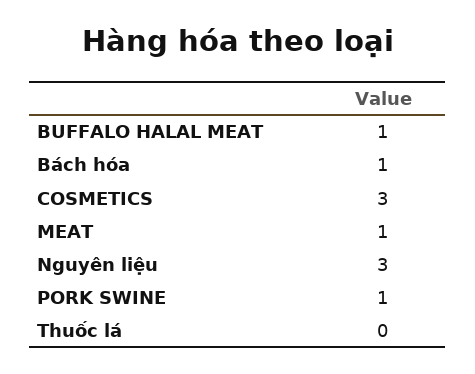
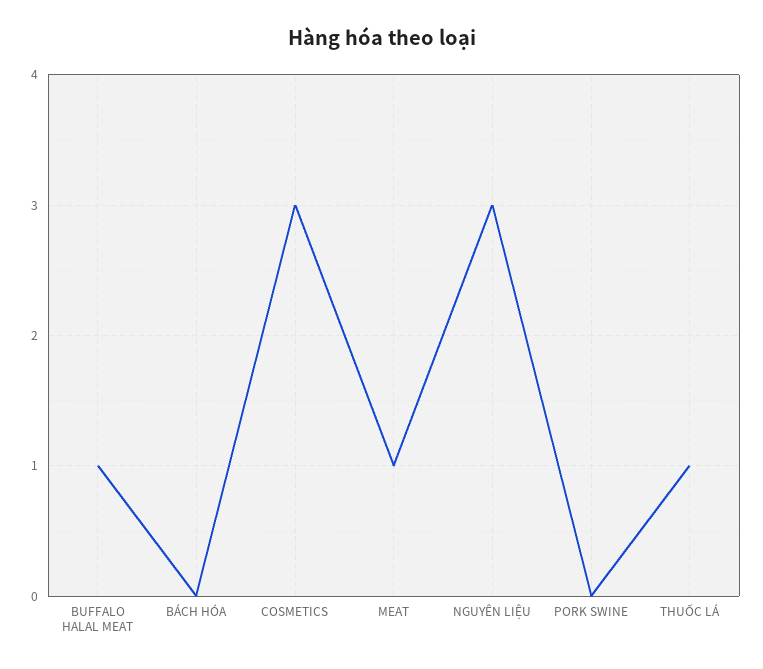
Bách hóa: 1 -> 0
PORK SWINE: 1 -> 0
Thuốc lá: 0 -> 1

